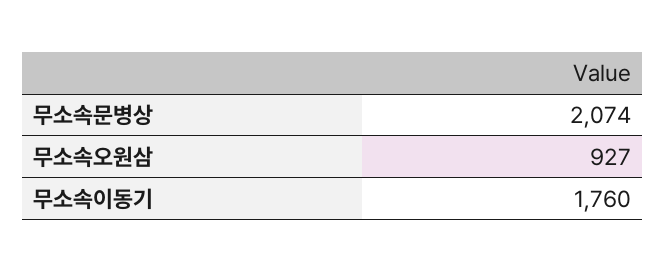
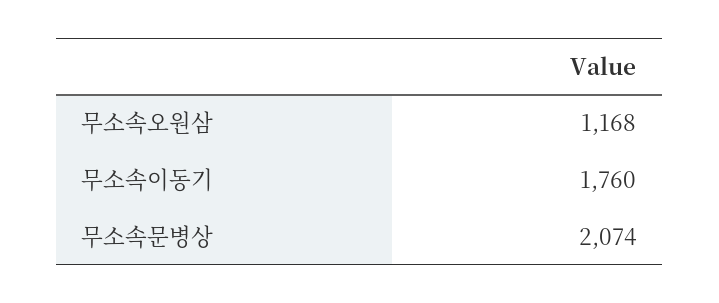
무소속오원삼: 927 -> 1168

